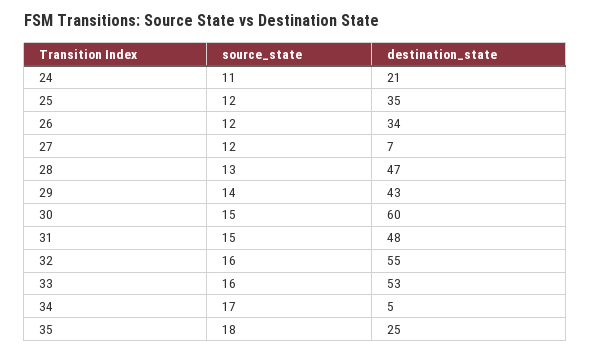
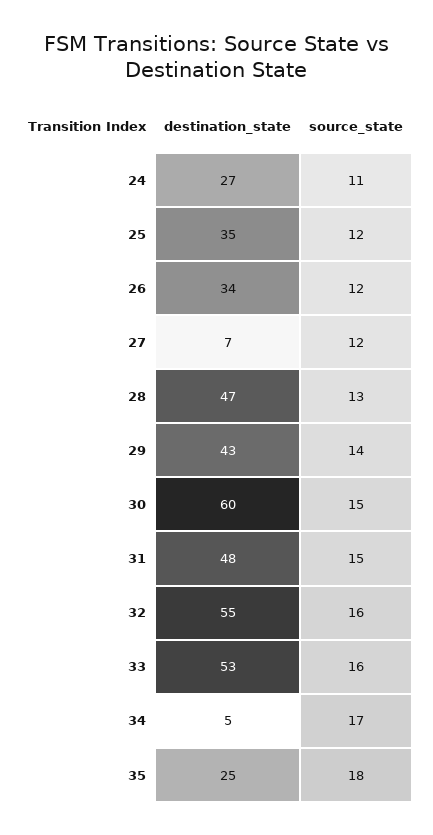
destination_state, 24: 21 -> 27

